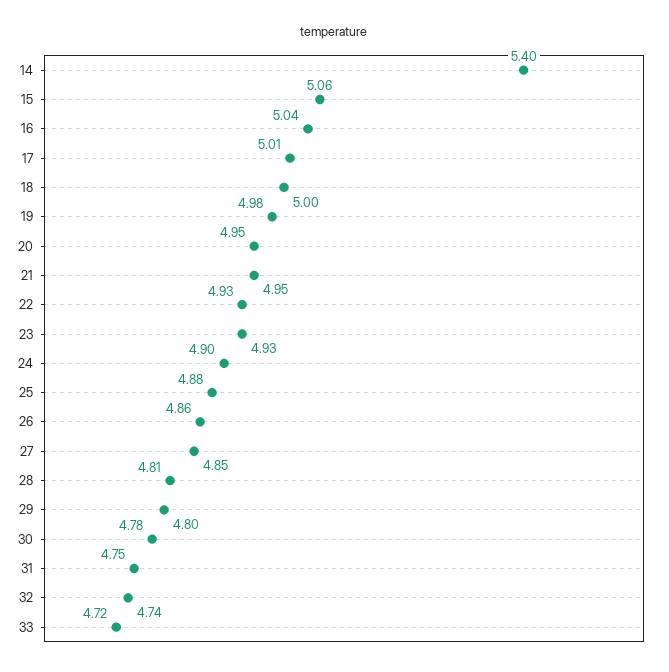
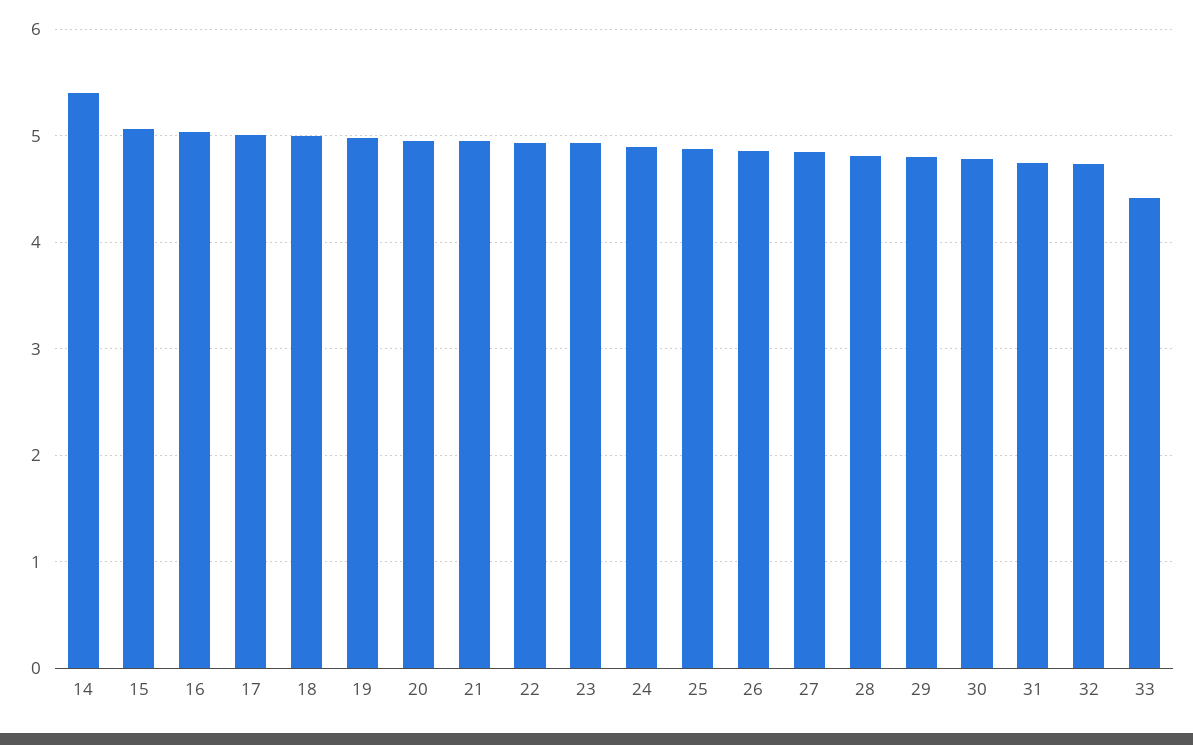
33: 4.72 -> 4.4

